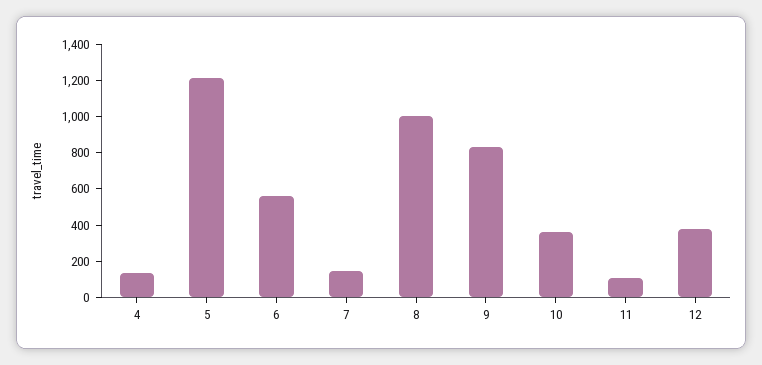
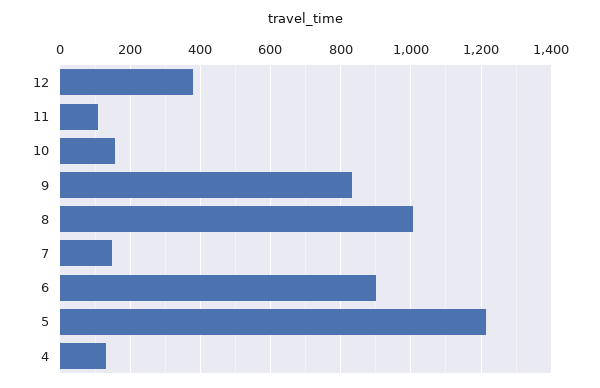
6: 550 -> 900
10: 350 -> 160

